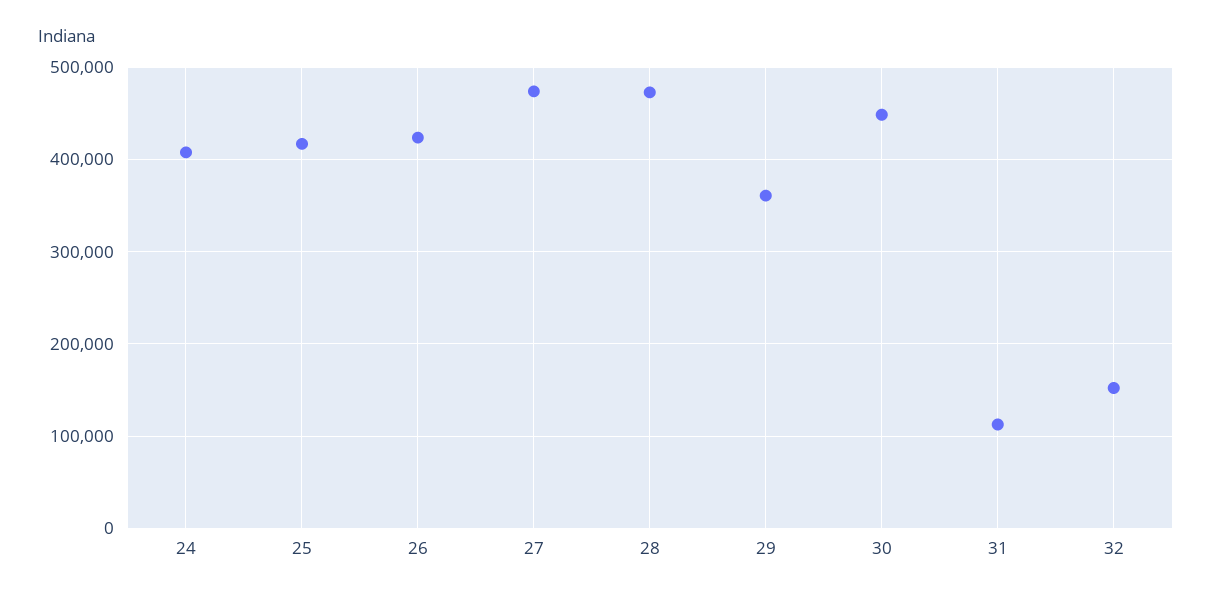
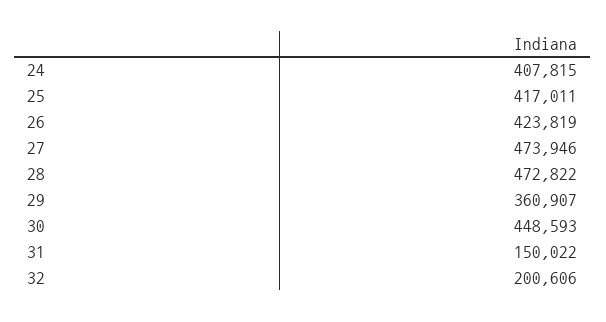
31: 110000 -> 150022
32: 150000 -> 200606

